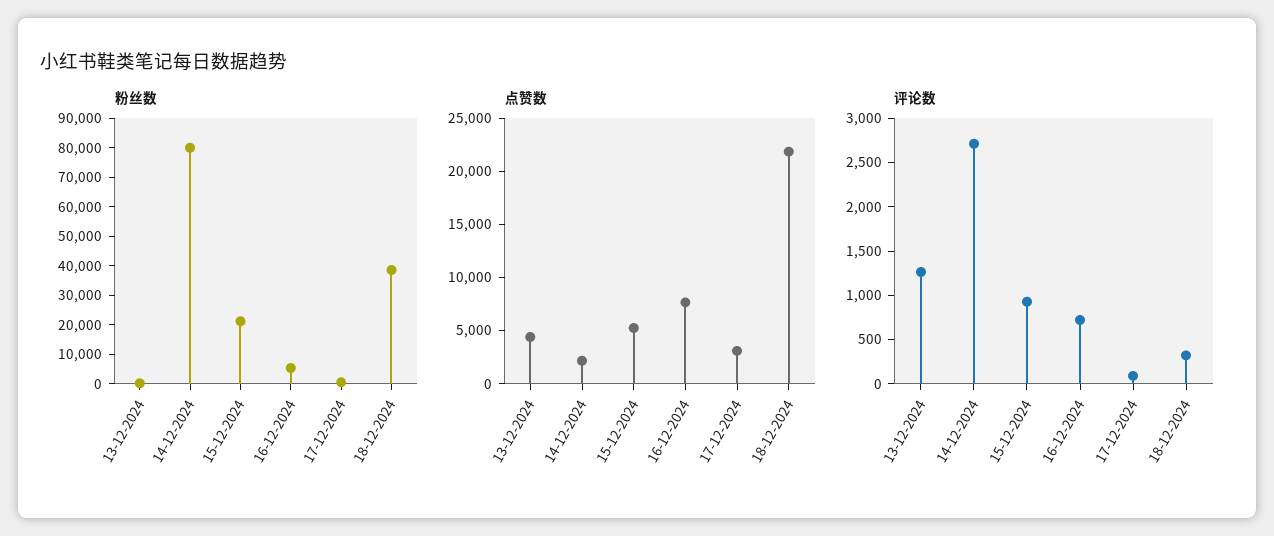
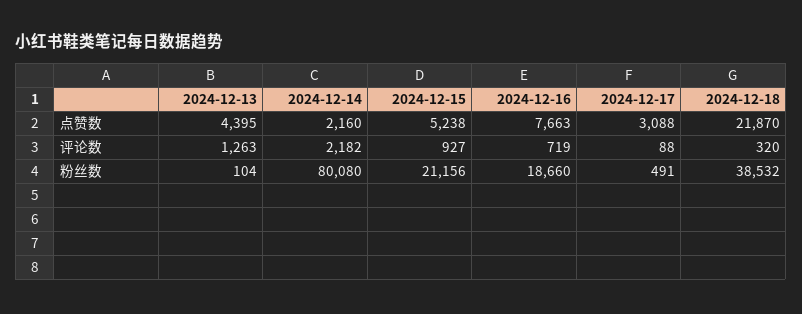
粉丝数, 16-12-2024: 5000 -> 18660
评论数, 14-12-2024: 2700 -> 2182

